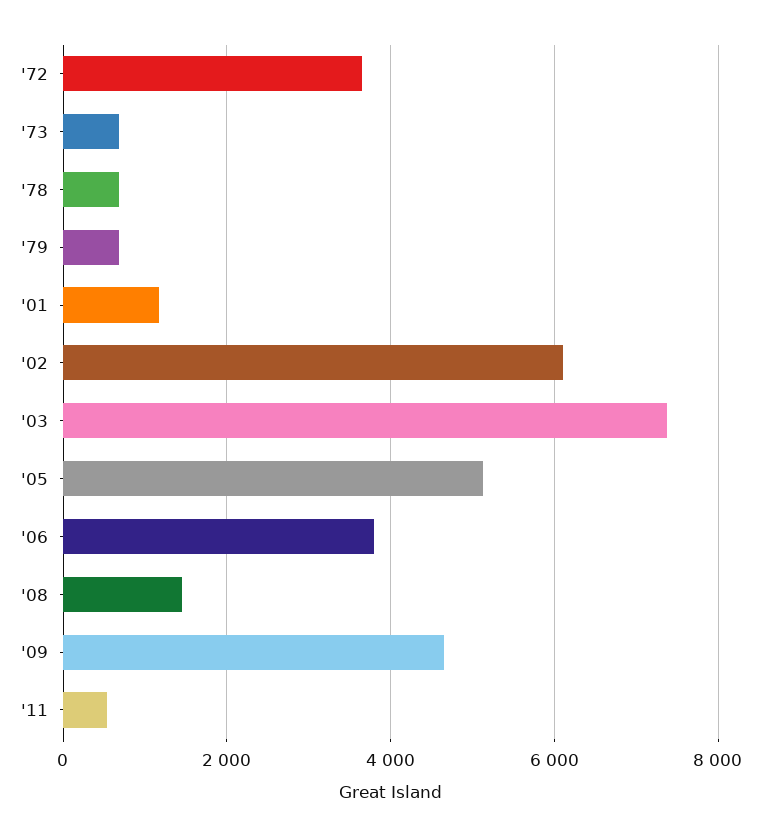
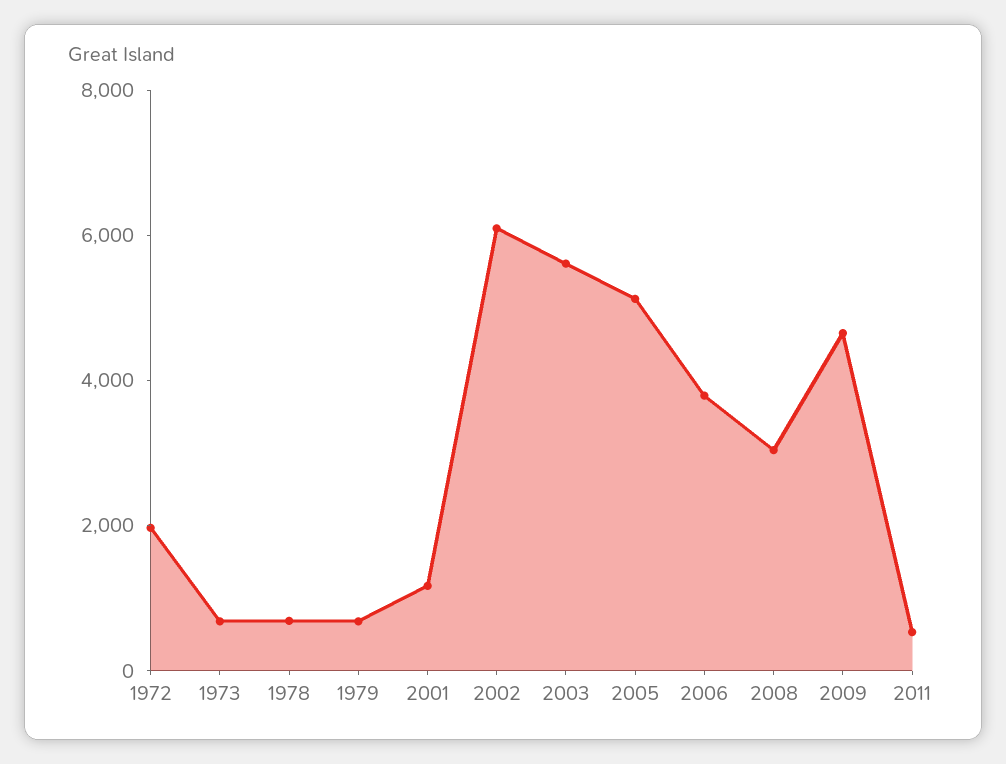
'72: 3600 -> 2000
'03: 7400 -> 5500
'08: 1400 -> 3000

